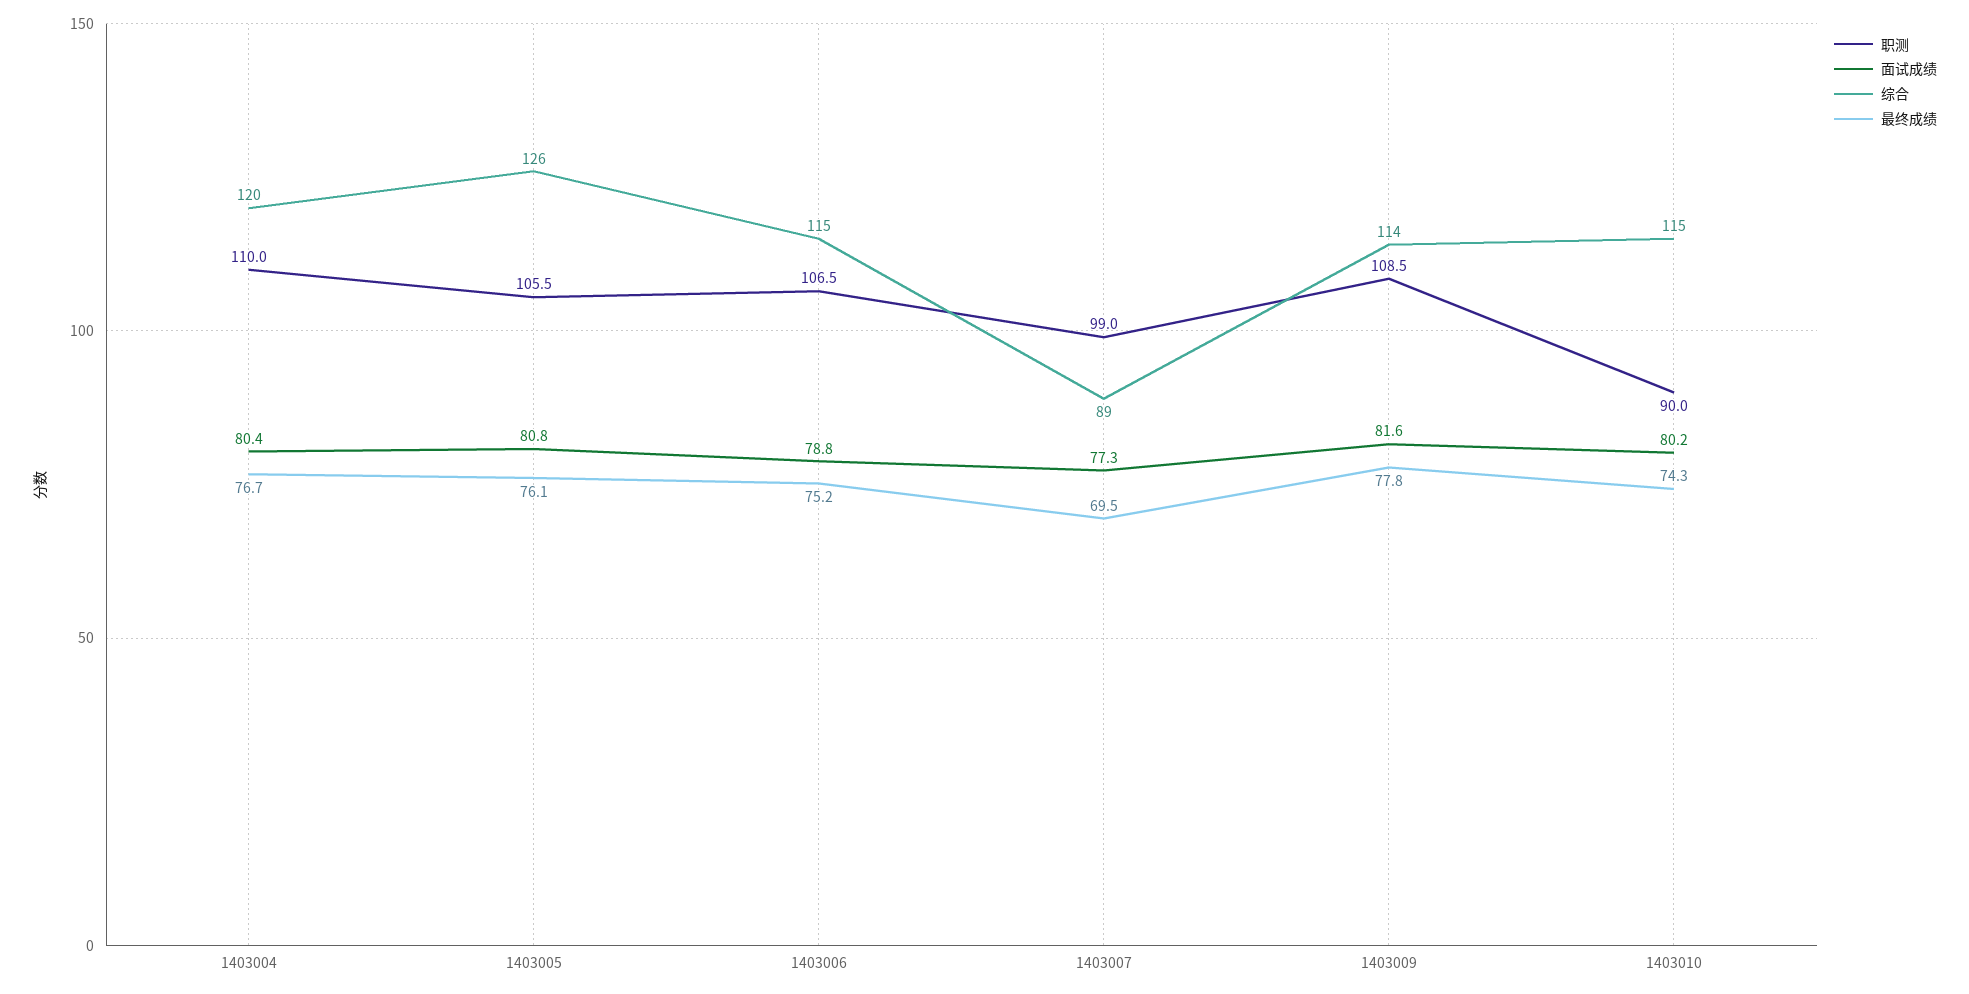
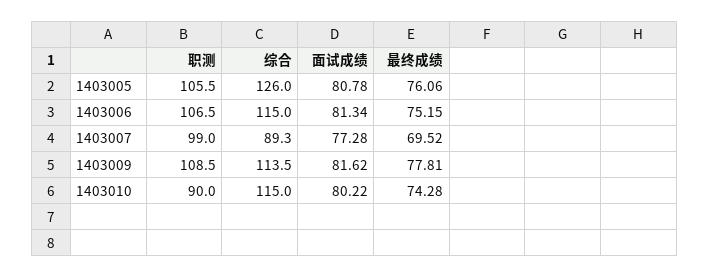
职测, 1403004: 110 -> none
面试成绩, 1403004: 80.4 -> none
综合, 1403004: 120 -> none
最终成绩, 1403004: 76.7 -> none
面试成绩, 1403006: 78.8 -> 81.34

